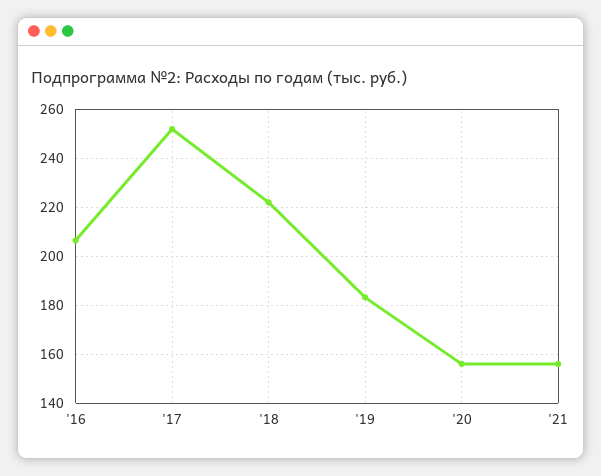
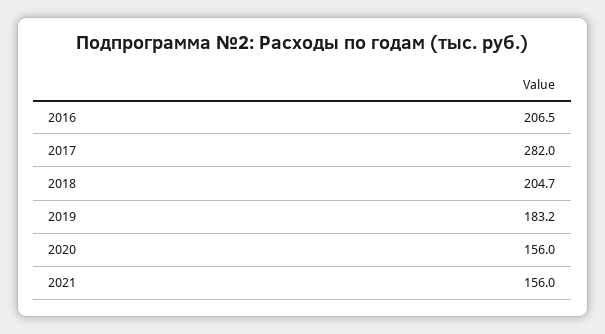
'17: 252.5 -> 282
'18: 222.5 -> 204.7

